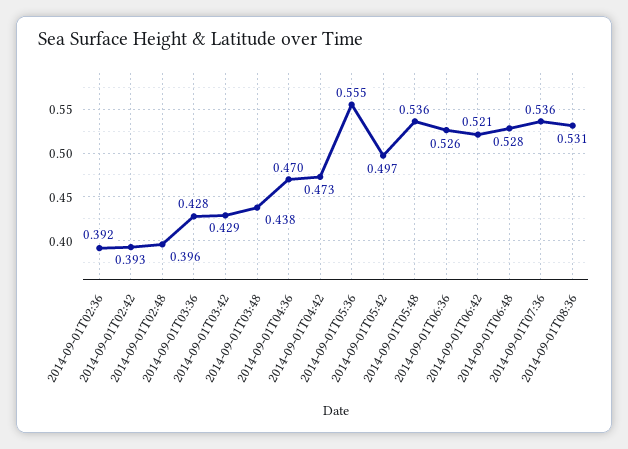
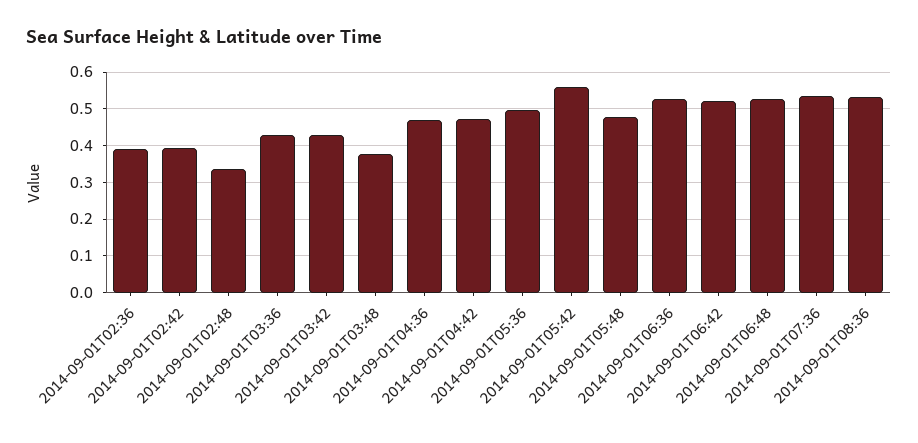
2014-09-01T02:48: 0.396 -> 0.34
2014-09-01T03:48: 0.438 -> 0.38
2014-09-01T05:36: 0.555 -> 0.5
2014-09-01T05:42: 0.497 -> 0.56
2014-09-01T05:48: 0.536 -> 0.48

